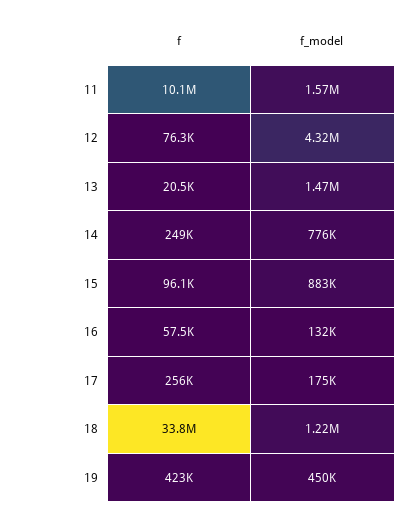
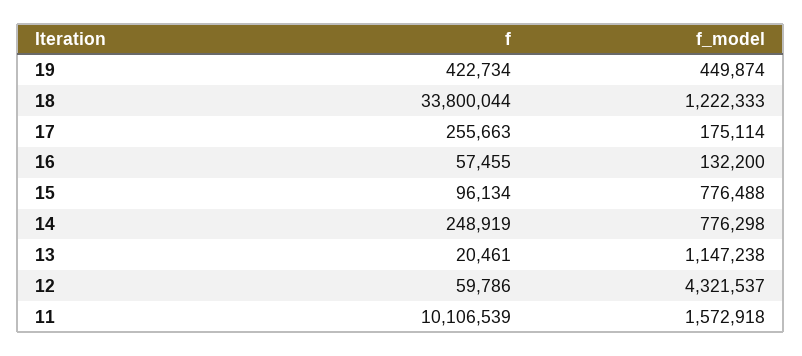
f, 12: 76300 -> 59786
f_model, 13: 1470000 -> 1147238
f_model, 15: 883000 -> 776488

